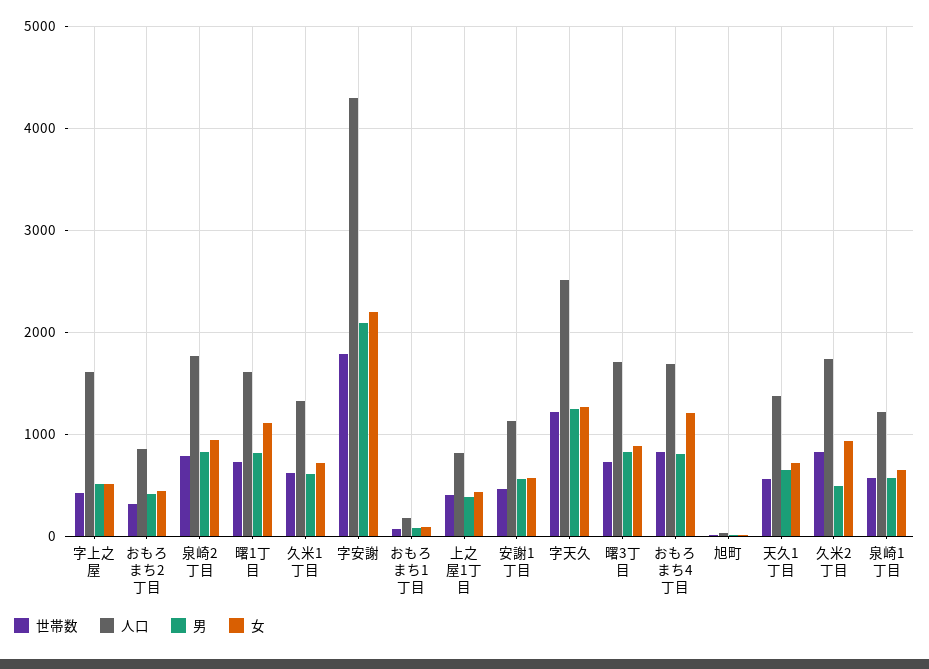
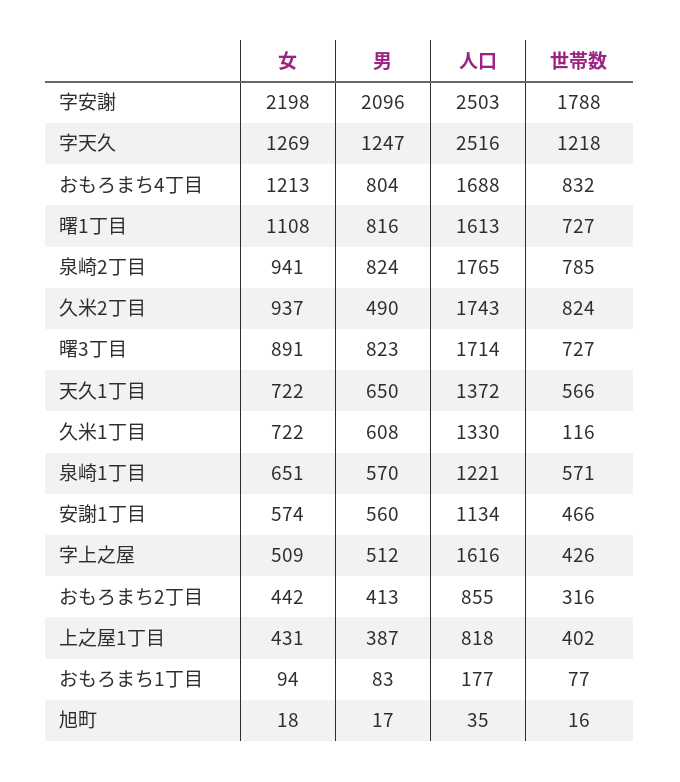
世帯数, 久米1丁目: 600 -> 116
人口, 字安謝: 4300 -> 2503

